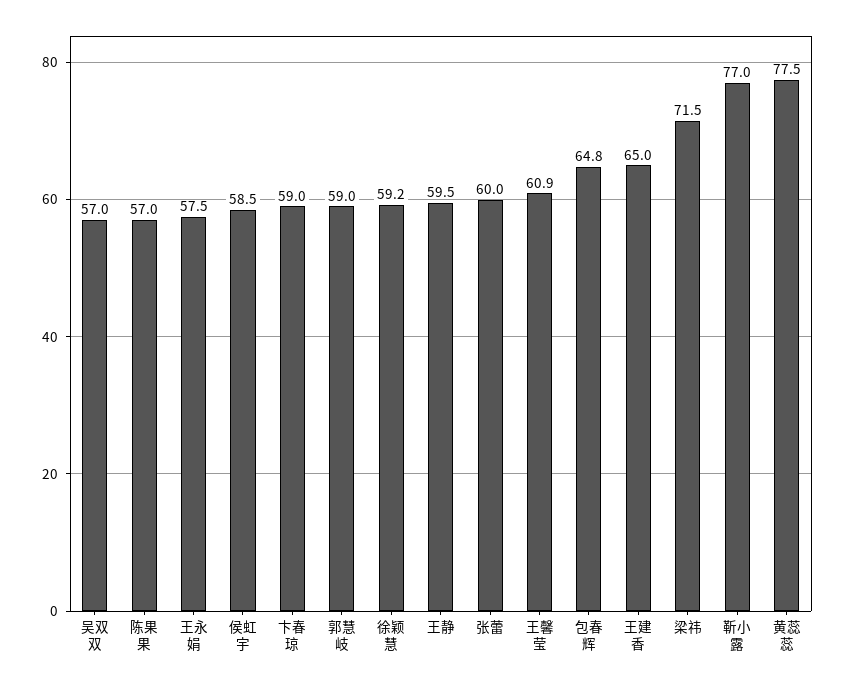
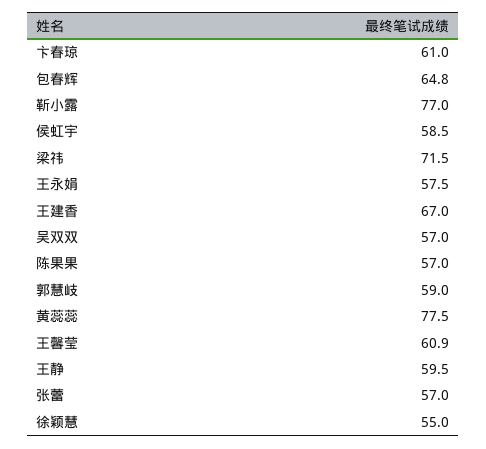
卞春琼: 59 -> 61
徐颖慧: 59.2 -> 55
张蕾: 60 -> 57
王建香: 65 -> 67

